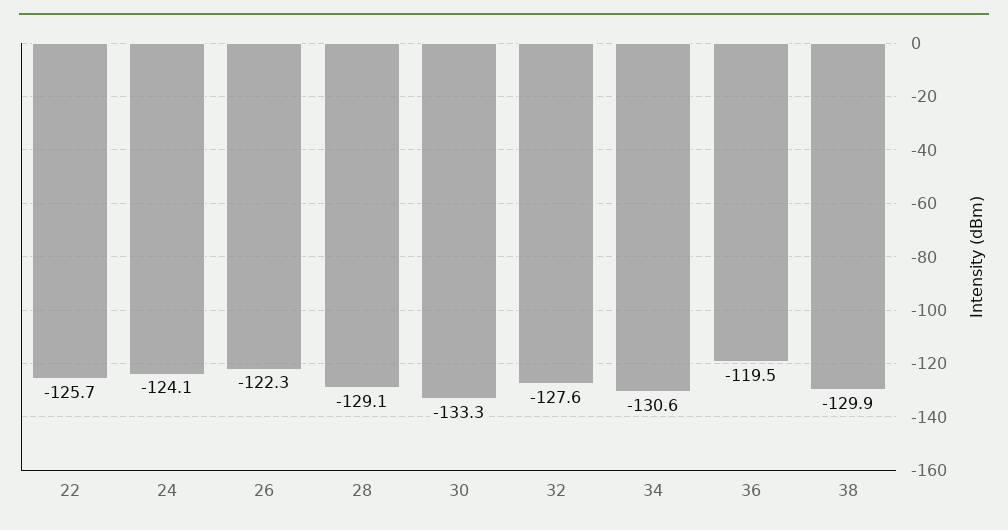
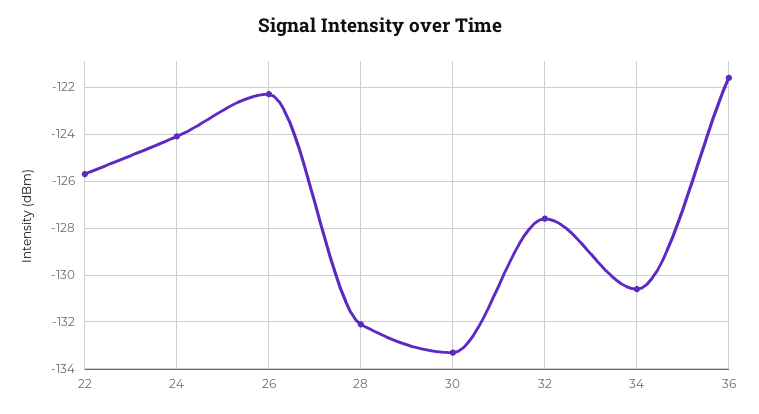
28: -129.1 -> -132
36: -119.5 -> -121.5
38: -129.9 -> none

